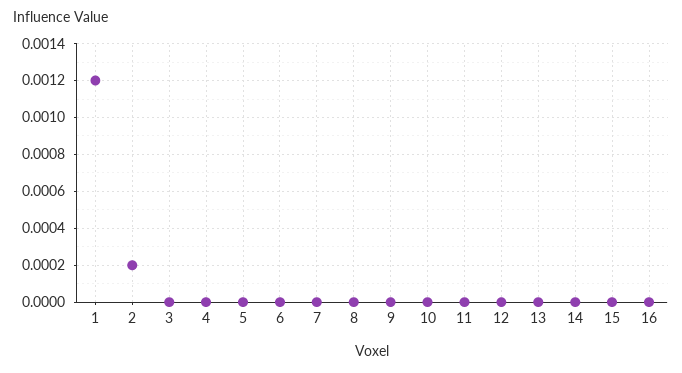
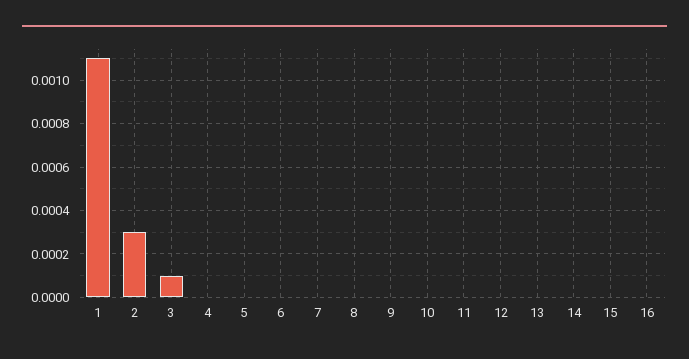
1: 0.0012 -> 0.0011
2: 0.0002 -> 0.0003
3: 0 -> 0.0001

